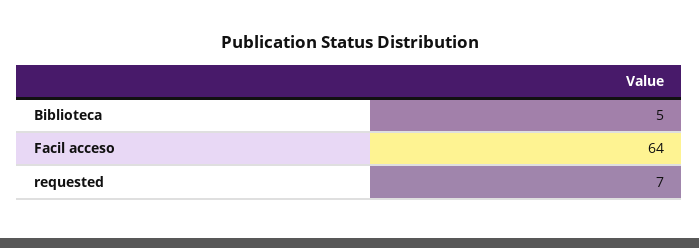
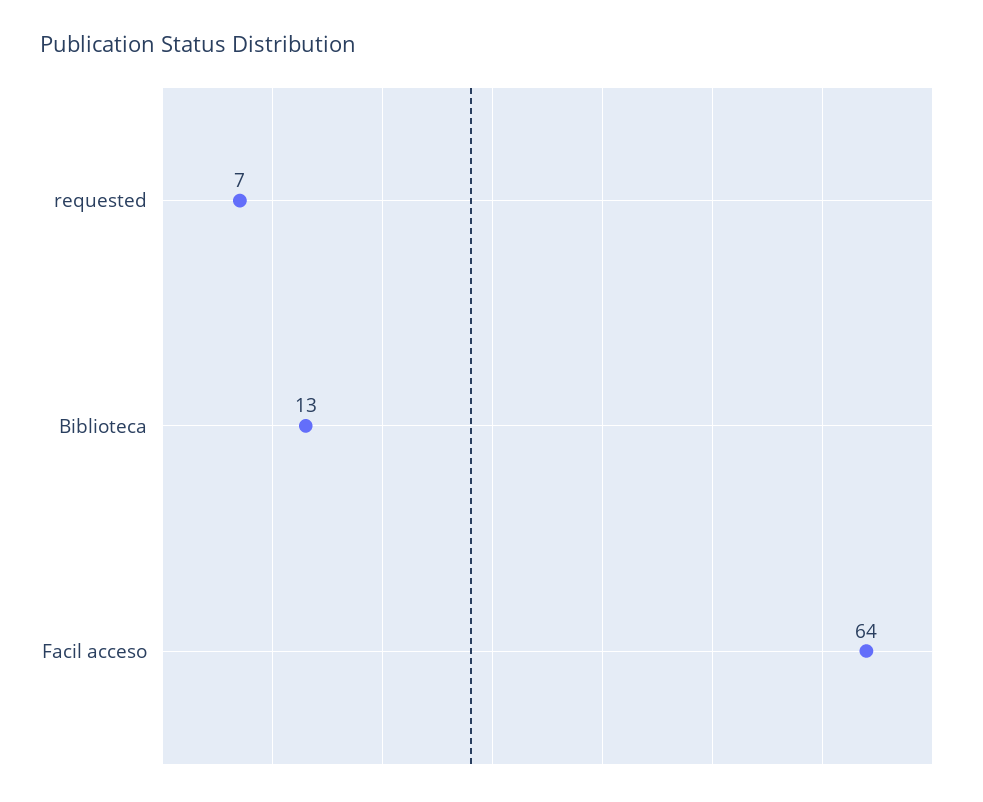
Biblioteca: 5 -> 13

